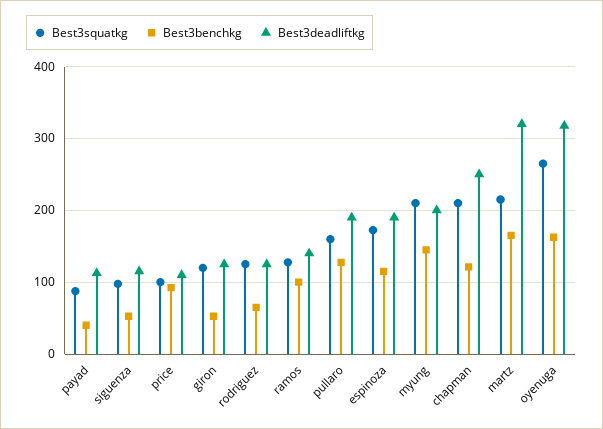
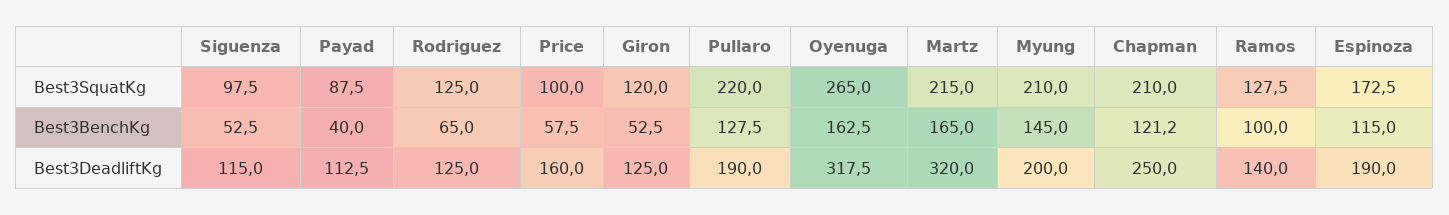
Best3benchkg, price: 90 -> 57.5
Best3deadliftkg, price: 110 -> 160
Best3squatkg, pullaro: 160 -> 220

